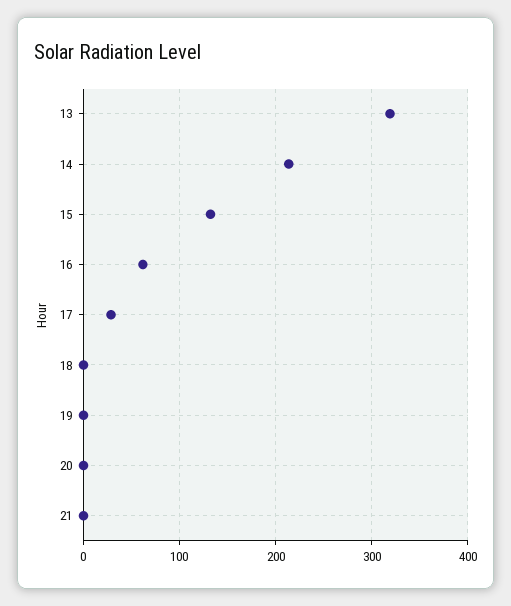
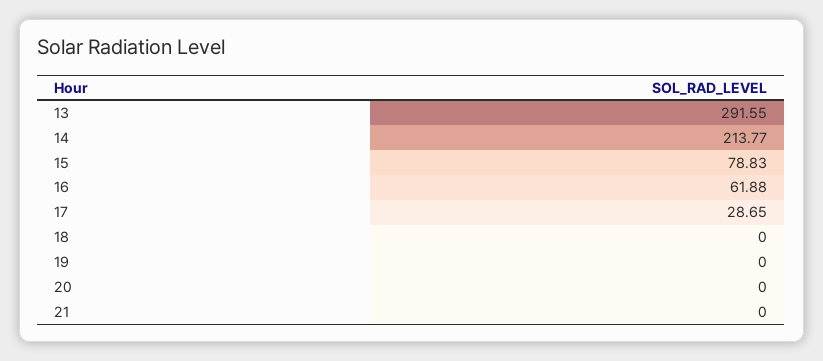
13: 320 -> 291.55
15: 130 -> 78.83

